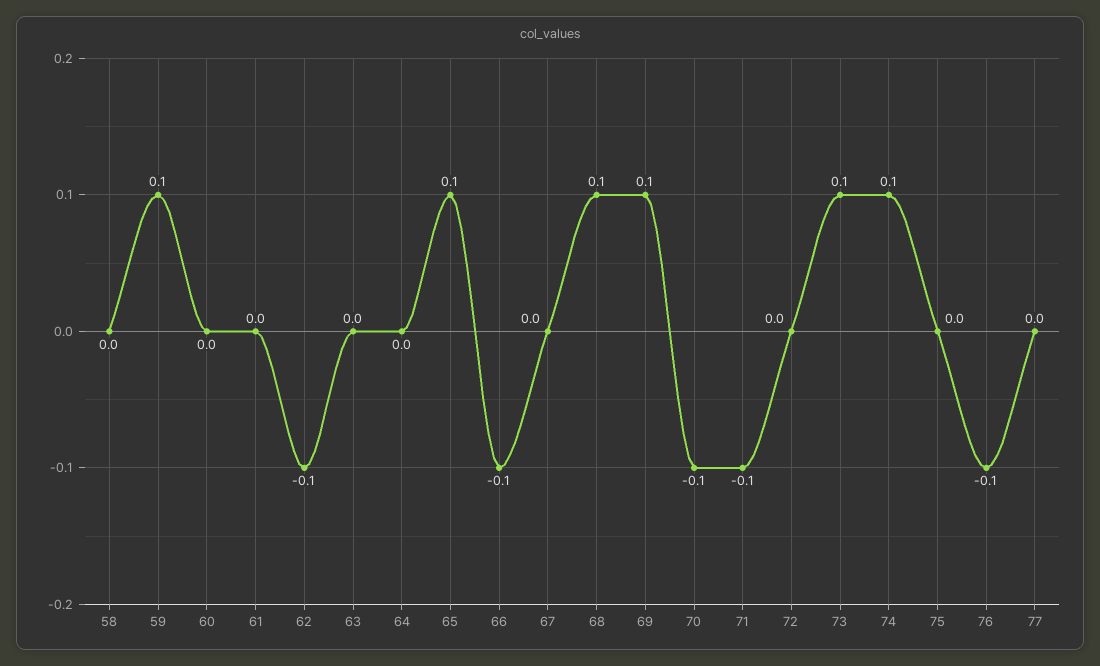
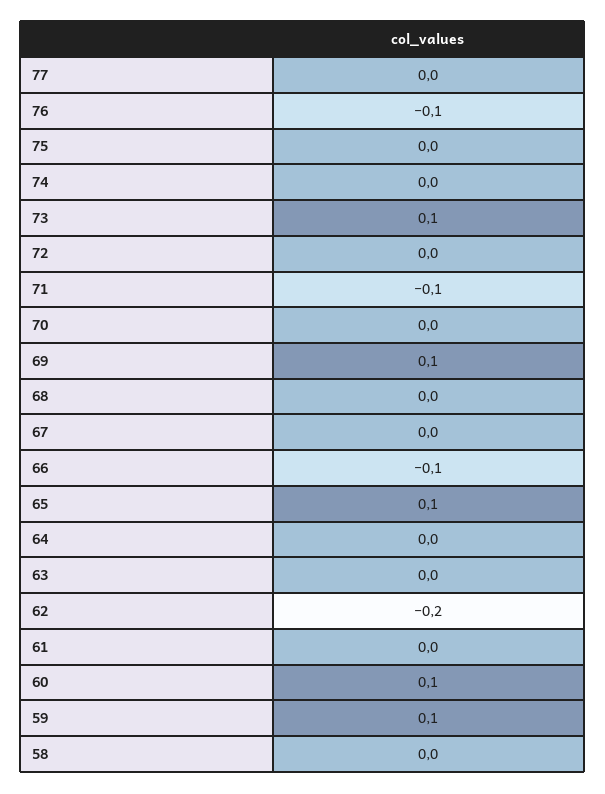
60: 0 -> 0.1
62: -0.1 -> -0.2
68: 0.1 -> 0
70: -0.1 -> 0
74: 0.1 -> 0

